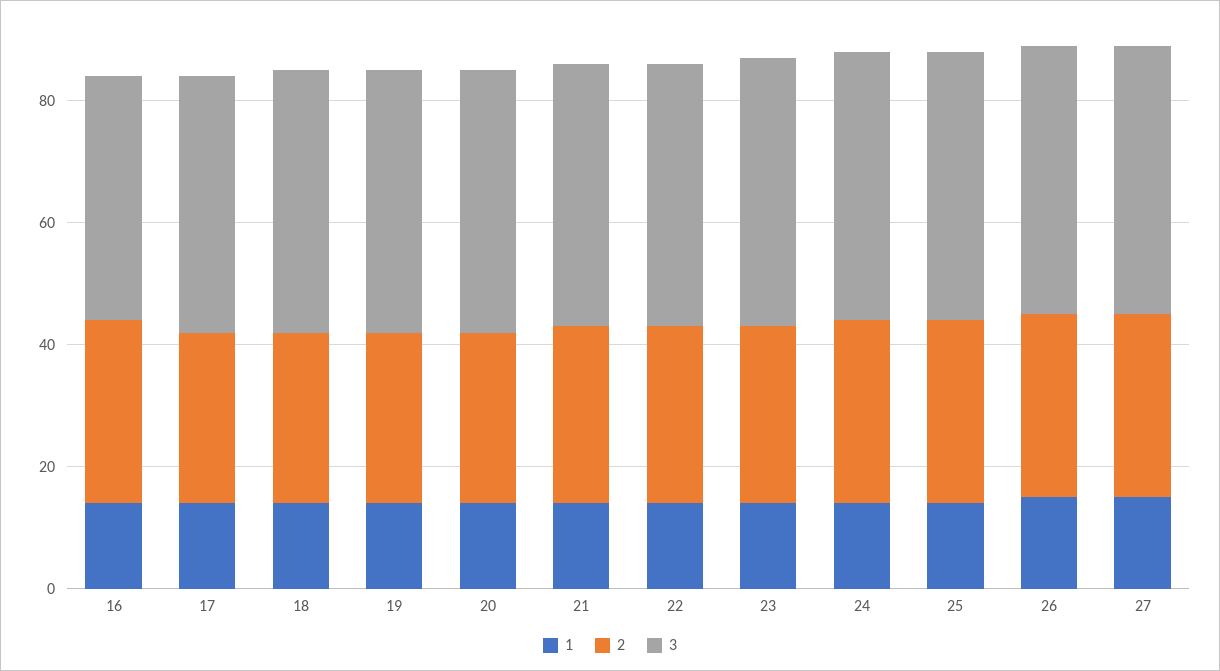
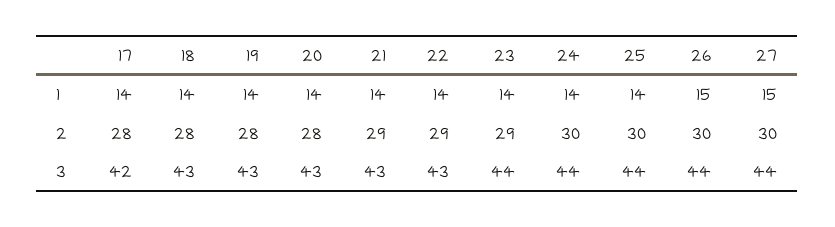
1, 16: 15 -> none
2, 16: 30 -> none
3, 16: 40 -> none

